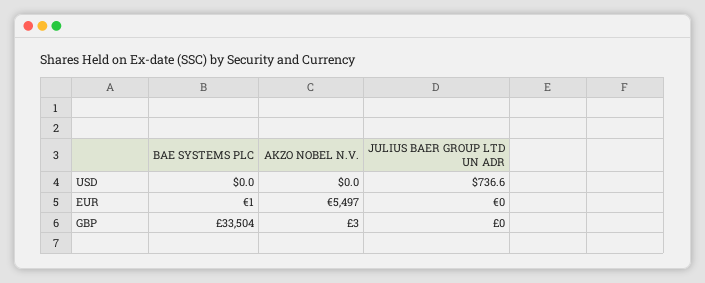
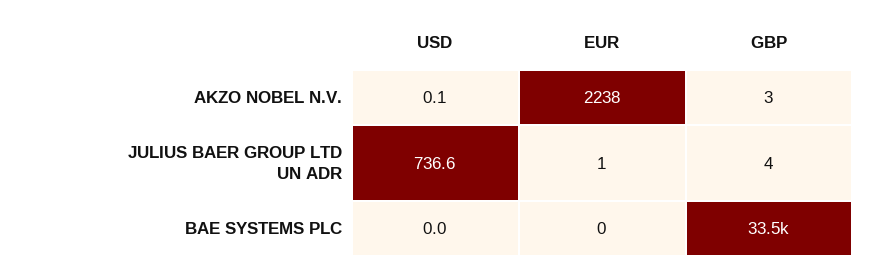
AKZO NOBEL N.V., USD: 0 -> 0.1
BAE SYSTEMS PLC, EUR: 1 -> 0
AKZO NOBEL N.V., EUR: 5497 -> 2238
JULIUS BAER GROUP LTD UN ADR, EUR: 0 -> 1
JULIUS BAER GROUP LTD UN ADR, GBP: 0 -> 4

